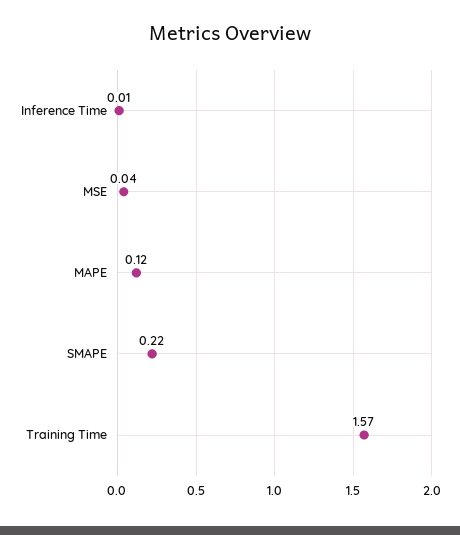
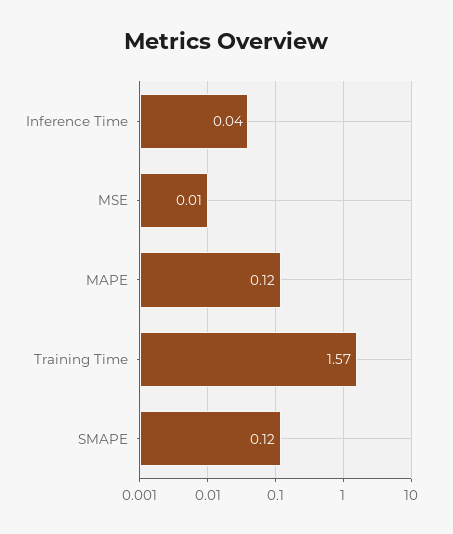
Inference Time: 0.01 -> 0.04
MSE: 0.04 -> 0.01
SMAPE: 0.22 -> 0.12

